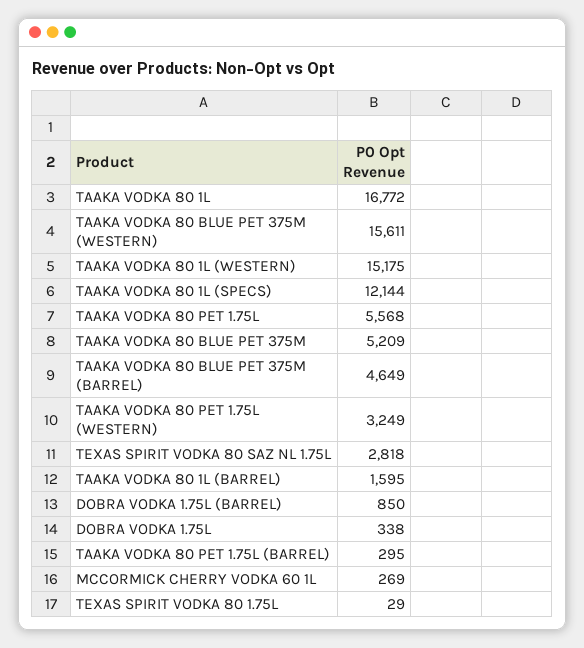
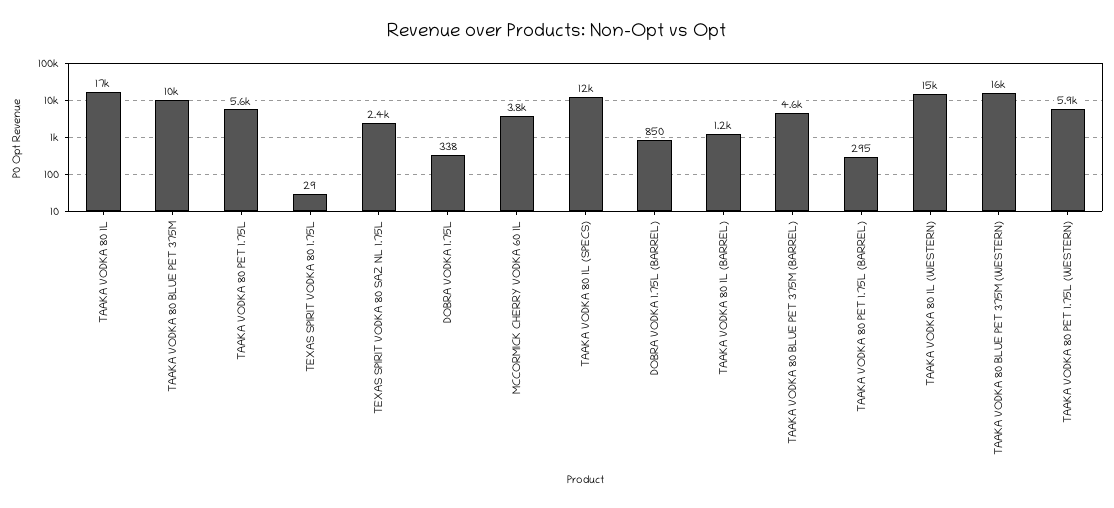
TAAKA VODKA 80 BLUE PET 375M: 5209 -> 10000
TAAKA VODKA 80 PET 1.75L (WESTERN): 3249 -> 5900
TEXAS SPIRIT VODKA 80 SAZ NL 1.75L: 2818 -> 2400
TAAKA VODKA 80 1L (BARREL): 1595 -> 1200
MCCORMICK CHERRY VODKA 60 1L: 269 -> 3800

